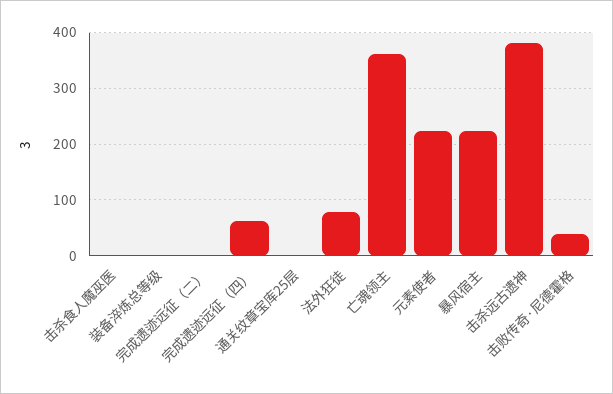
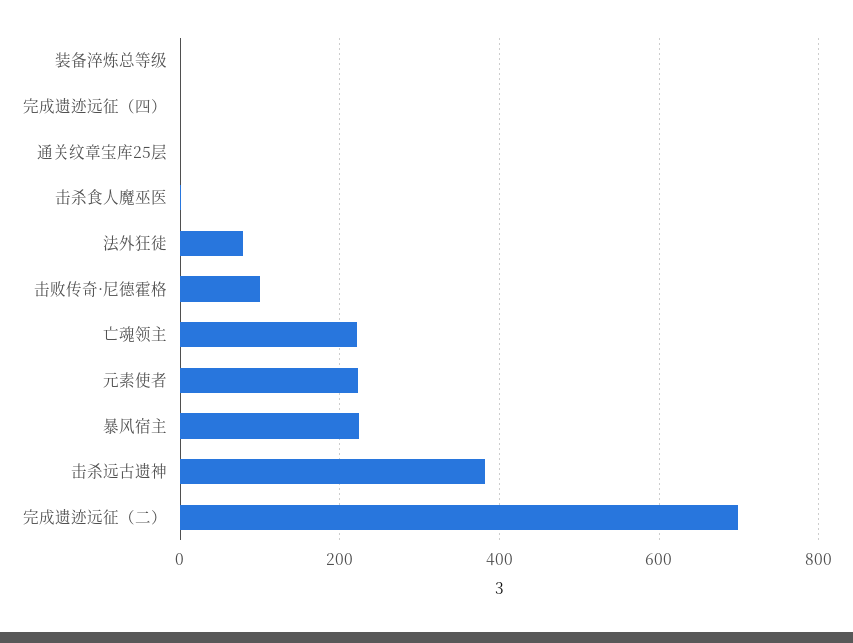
完成遗迹远征（二）: 0 -> 700
完成遗迹远征（四）: 60 -> 0
亡魂领主: 360 -> 220
击败传奇·尼德霍格: 40 -> 100

